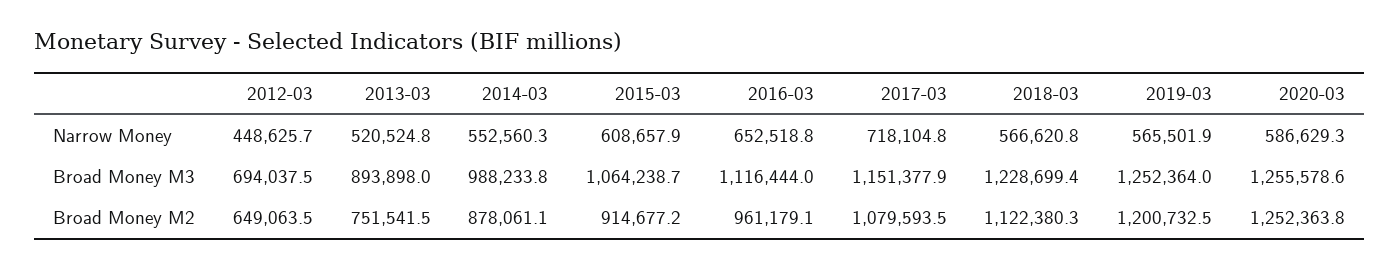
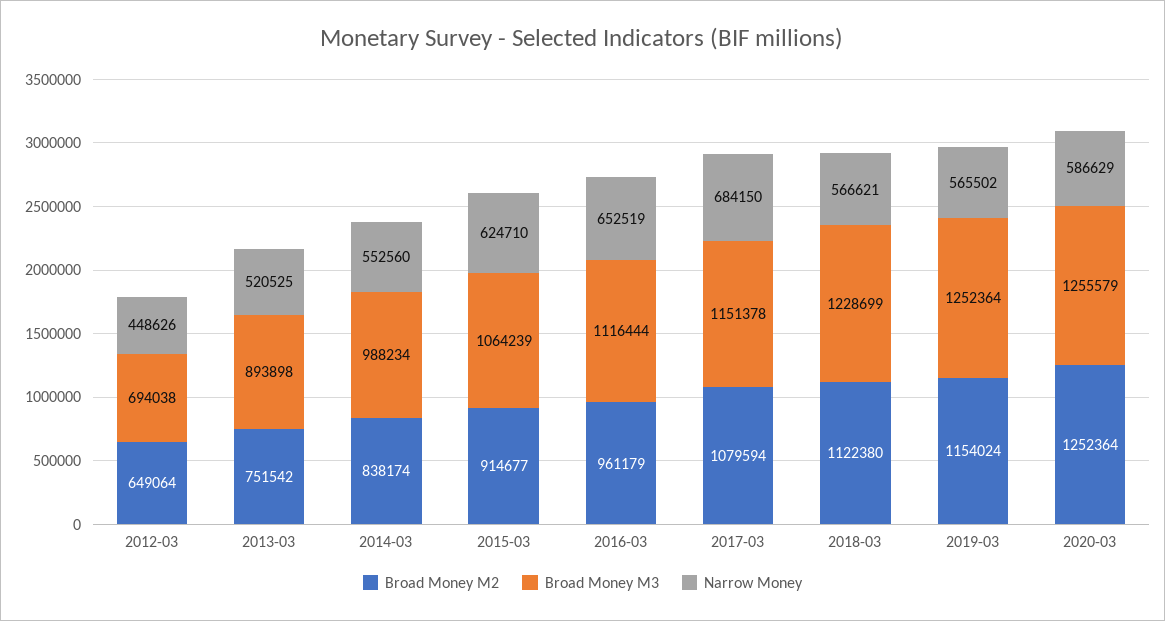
Narrow Money, 2015-03: 608657.9 -> 624710
Narrow Money, 2017-03: 718104.8 -> 684150
Broad Money M2, 2014-03: 878061.1 -> 838174
Broad Money M2, 2019-03: 1200732.5 -> 1154024

